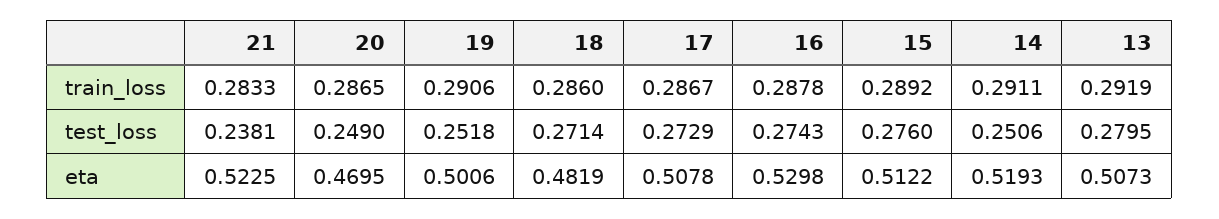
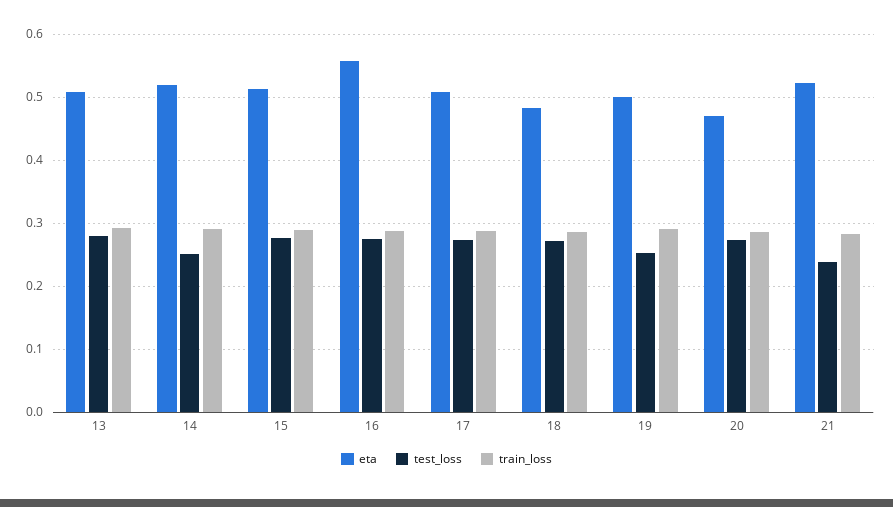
test_loss, 20: 0.249 -> 0.27
eta, 16: 0.5298 -> 0.56

